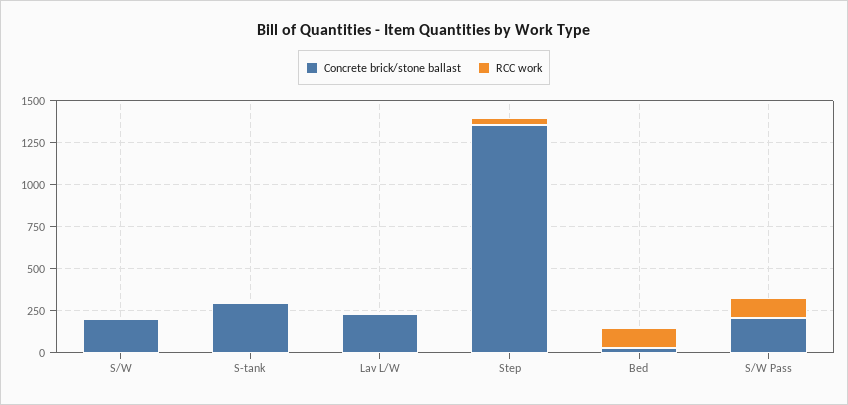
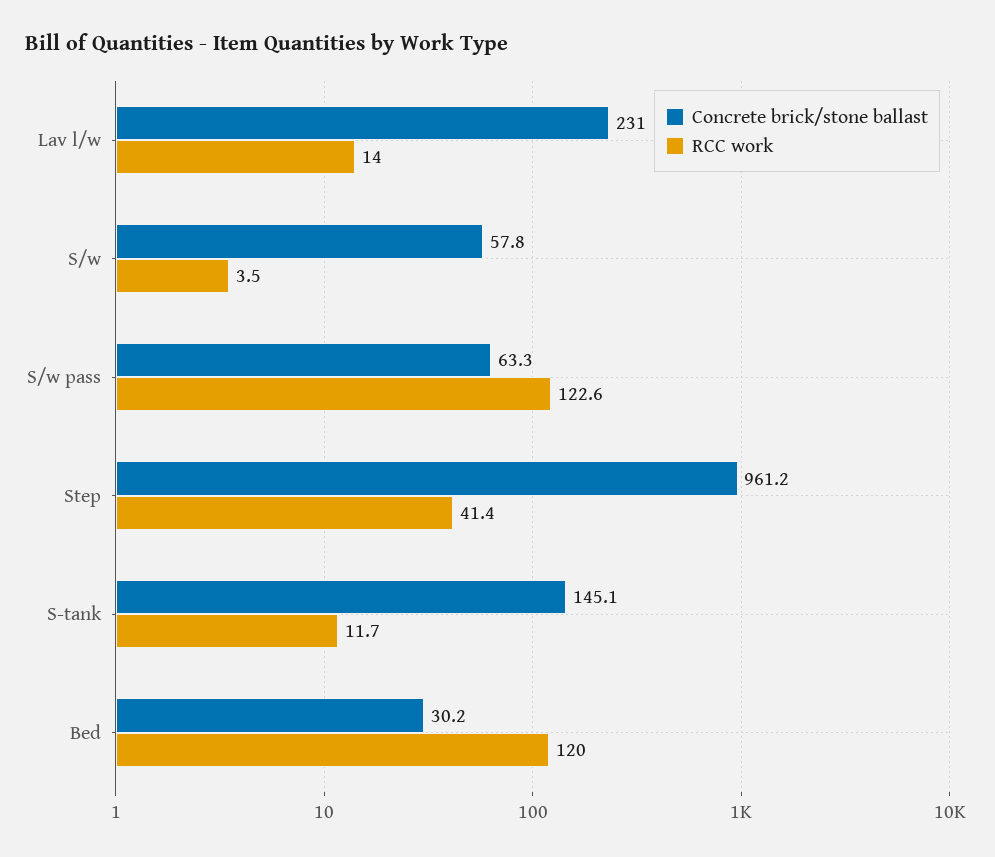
Concrete brick/stone ballast, S/W: 200 -> 57.8
Concrete brick/stone ballast, S-tank: 300 -> 145.1
Concrete brick/stone ballast, Step: 1350 -> 961.2
Concrete brick/stone ballast, S/W Pass: 200 -> 63.3

